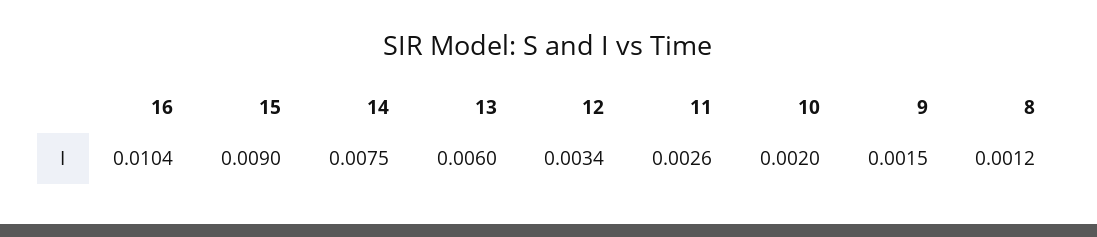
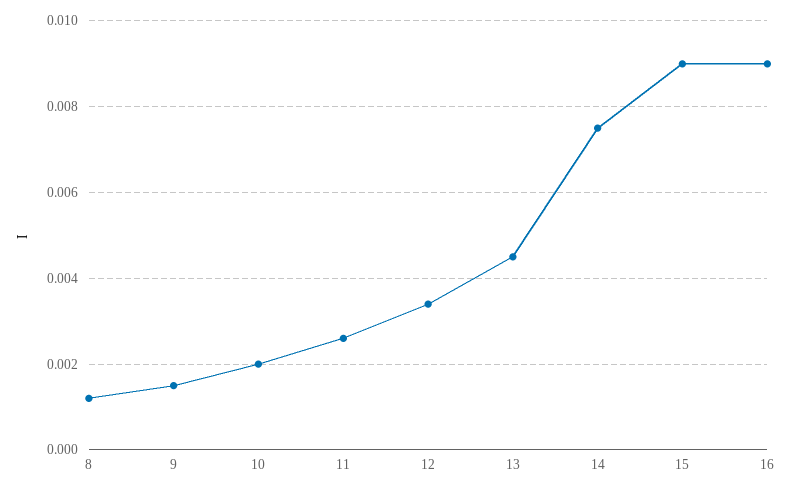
16: 0.0104 -> 0.009
13: 0.006 -> 0.0045

